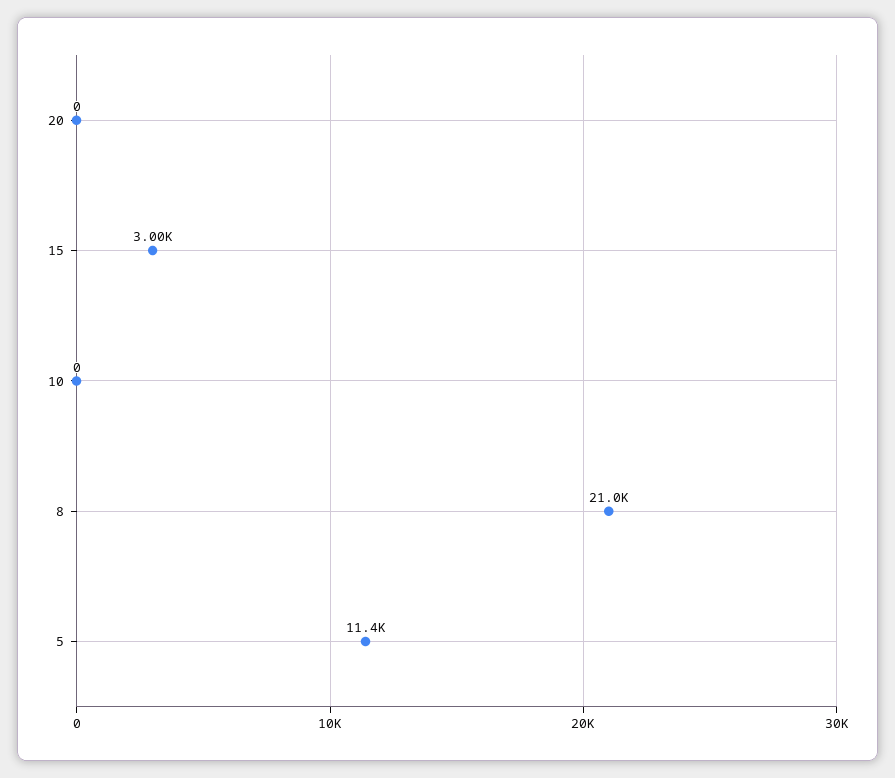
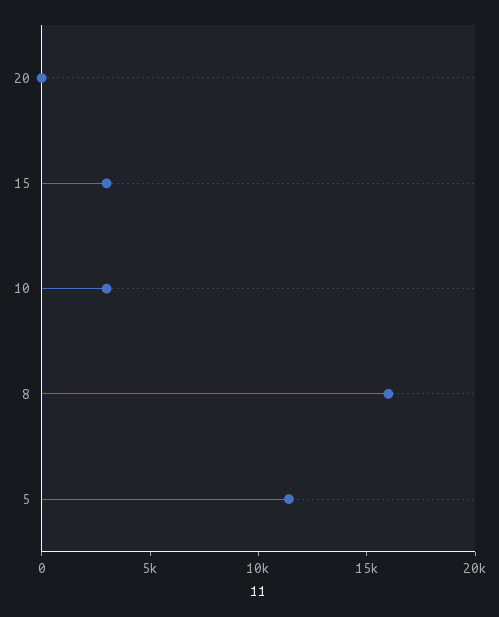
10: 0 -> 3000
8: 21000 -> 16000

